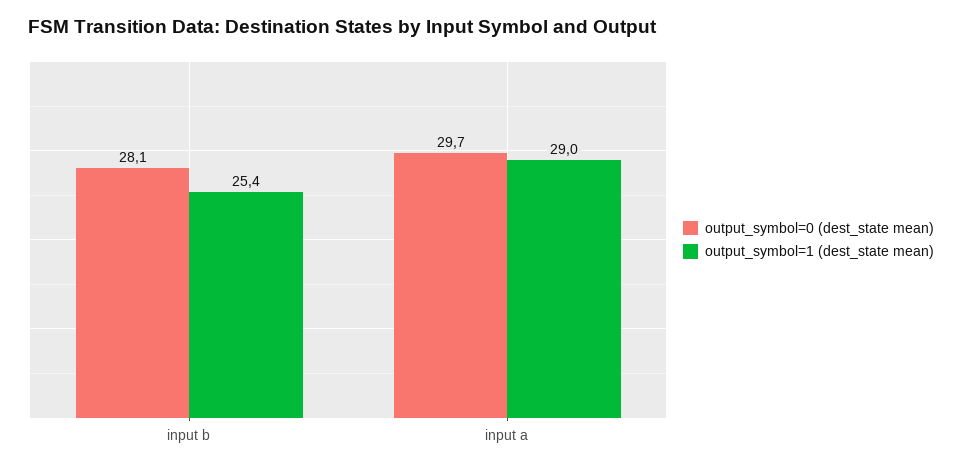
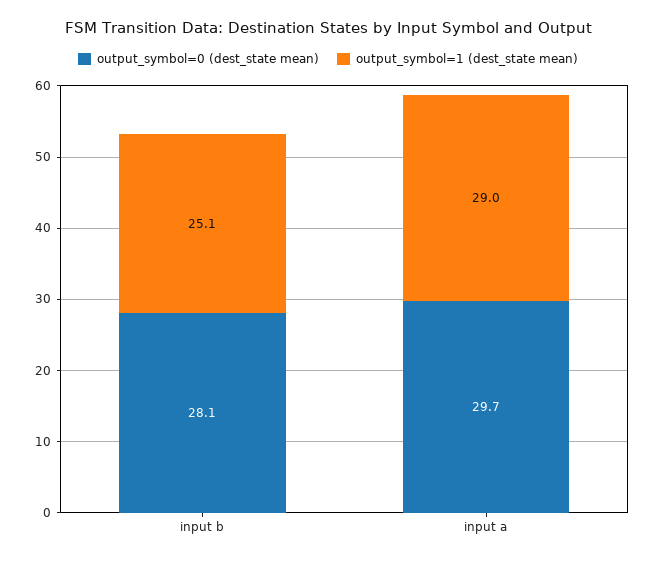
output_symbol=1 (dest_state mean), input b: 25.4 -> 25.1

